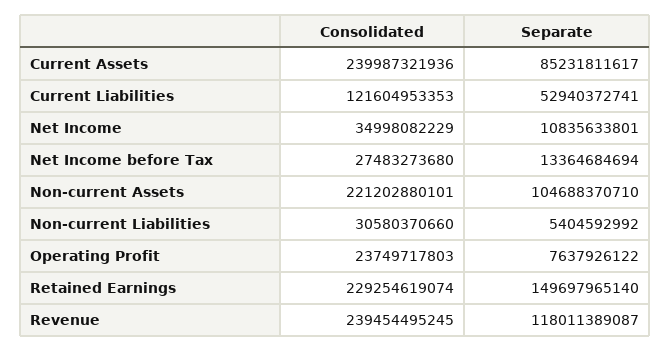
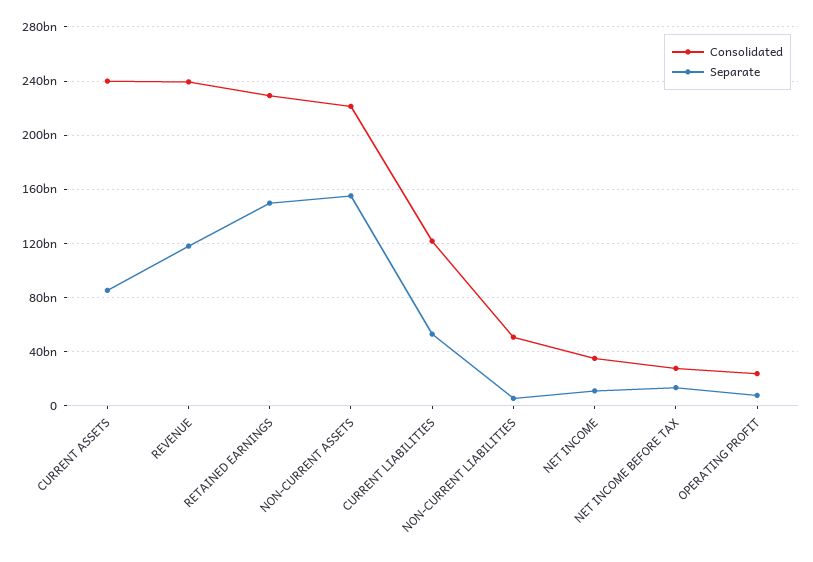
Separate, Non-current Assets: 104688370710 -> 155000000000
Consolidated, Non-current Liabilities: 30580370660 -> 50000000000

